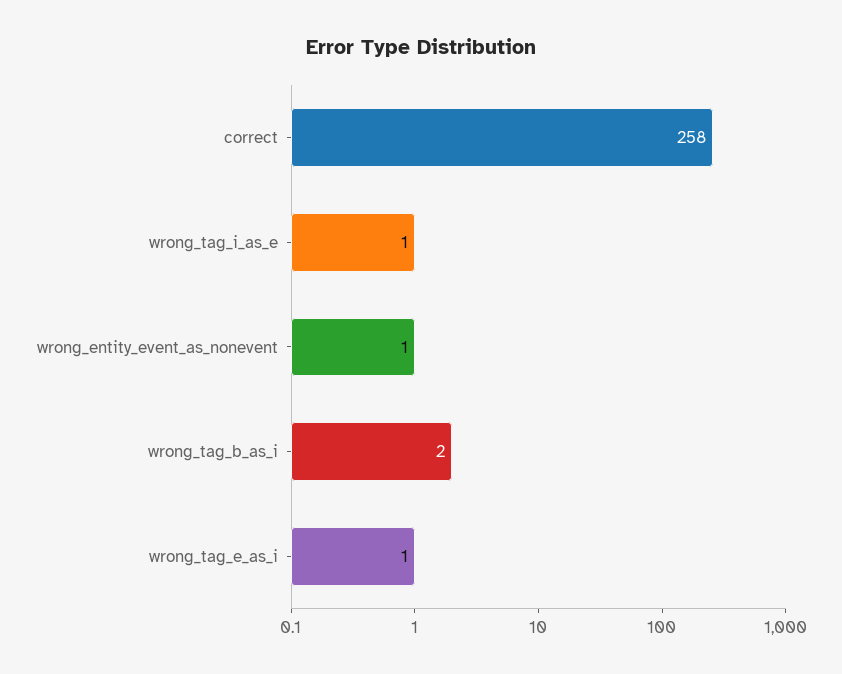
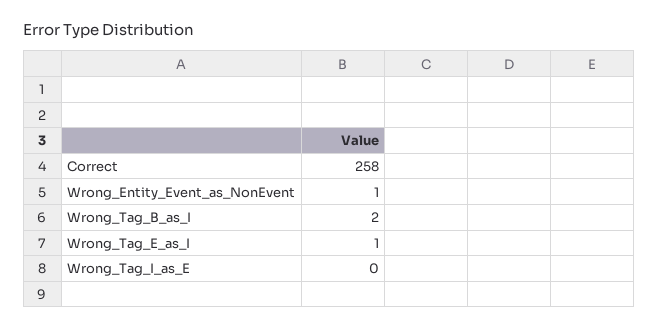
wrong_tag_i_as_e: 1 -> 0

